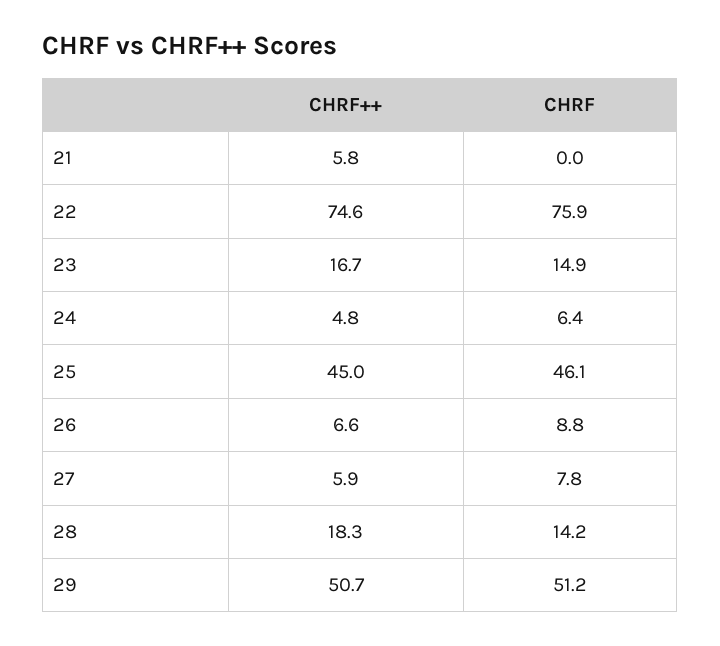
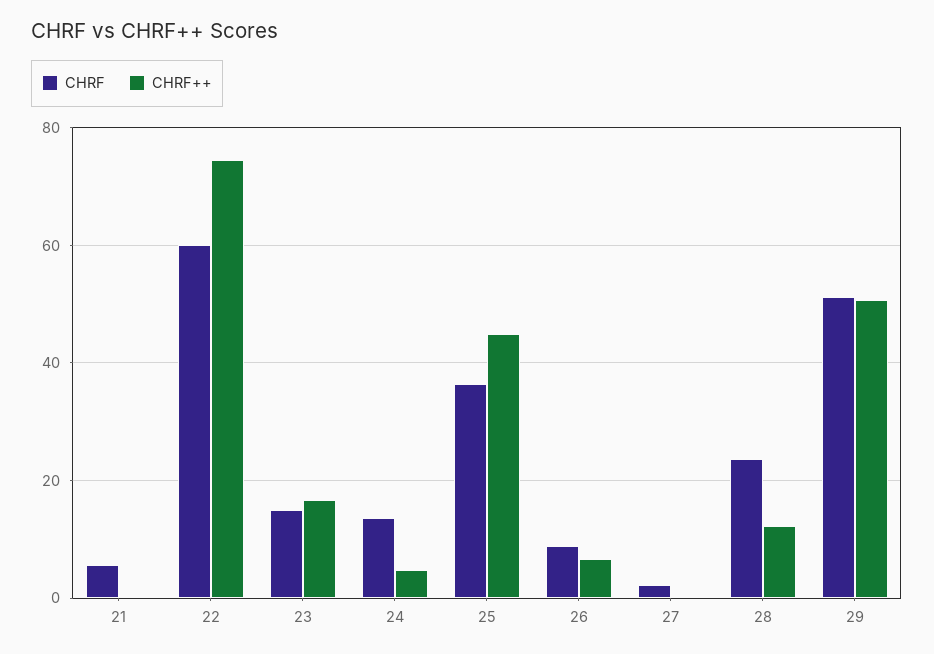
CHRF++, 21: 5.8 -> 0
CHRF, 21: 0 -> 6
CHRF, 22: 75.9 -> 60
CHRF, 24: 6.4 -> 14
CHRF, 25: 46.1 -> 36
CHRF++, 27: 5.9 -> 0
CHRF, 27: 7.8 -> 2
CHRF++, 28: 18.3 -> 12
CHRF, 28: 14.2 -> 24

